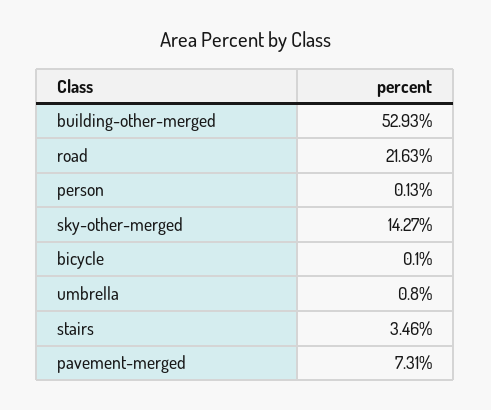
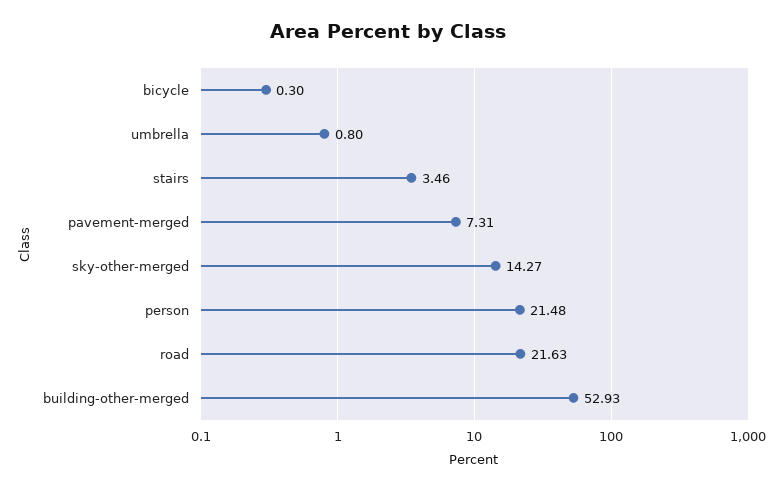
person: 0.13 -> 21.48
bicycle: 0.1 -> 0.3

